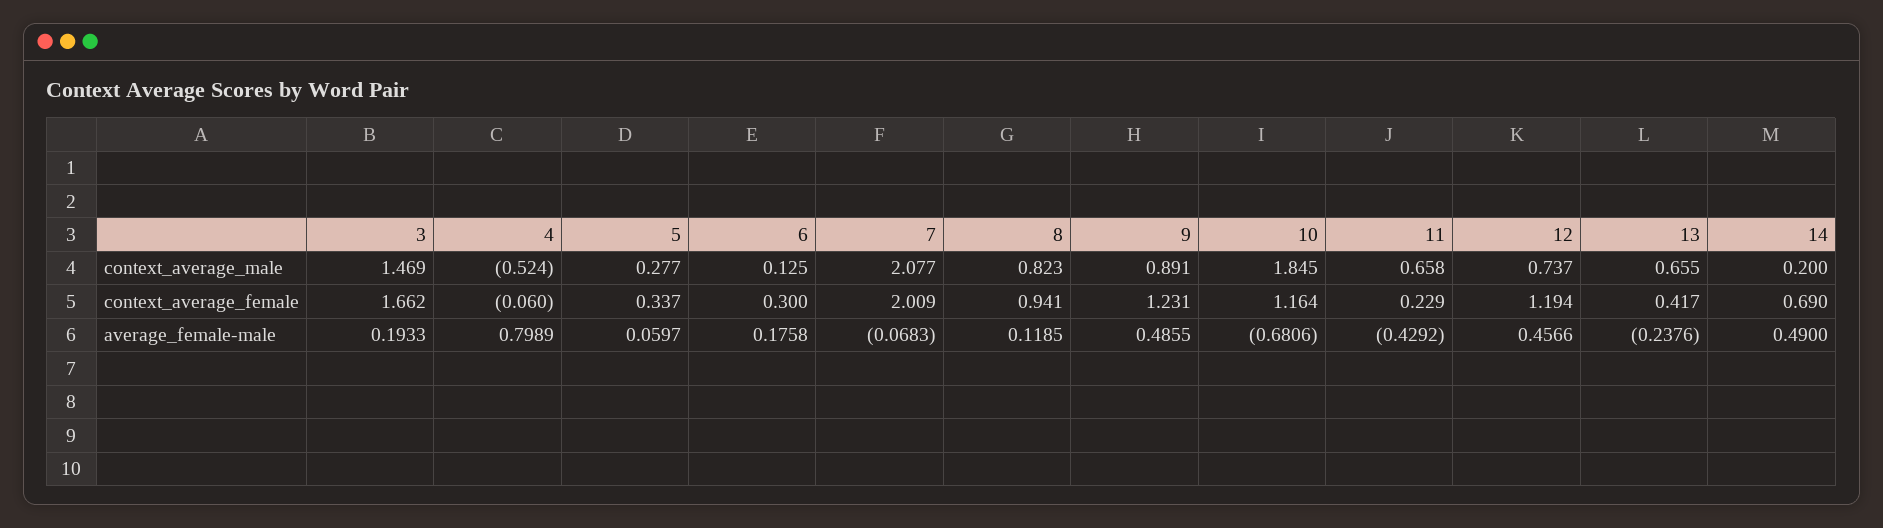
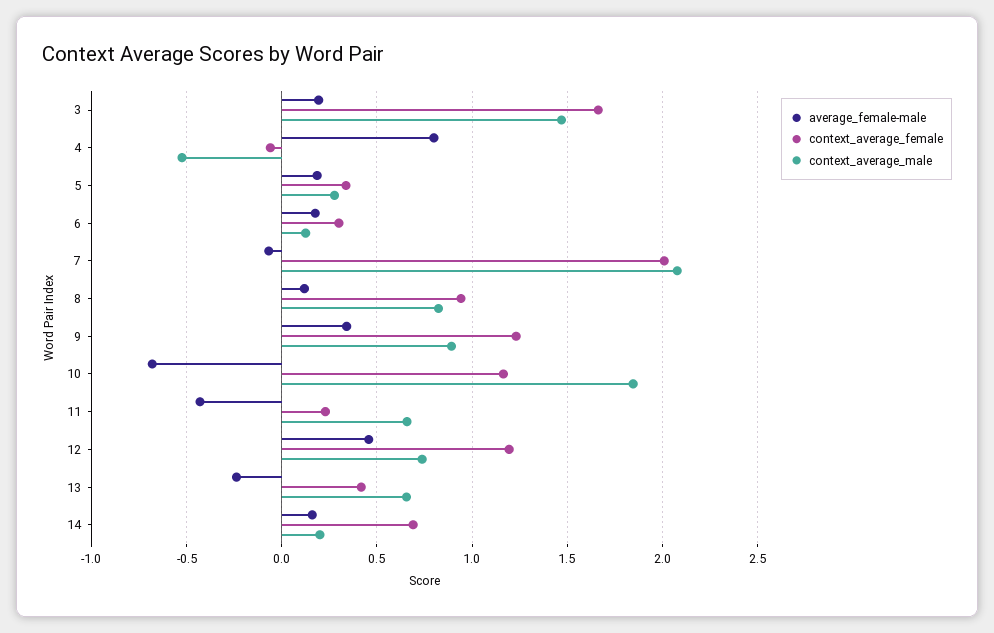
average_female-male, 5: 0.0597 -> 0.2
average_female-male, 9: 0.4855 -> 0.35
average_female-male, 14: 0.49 -> 0.15

